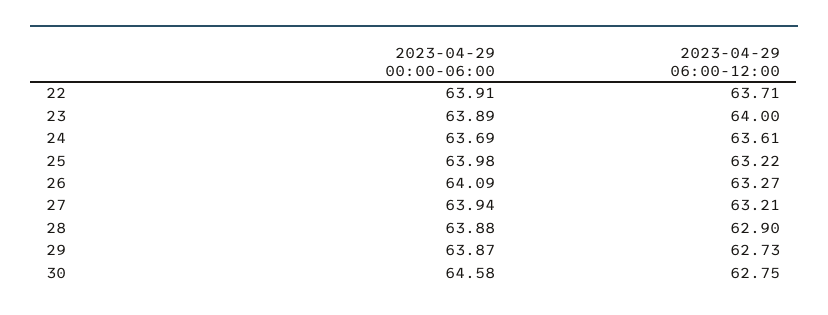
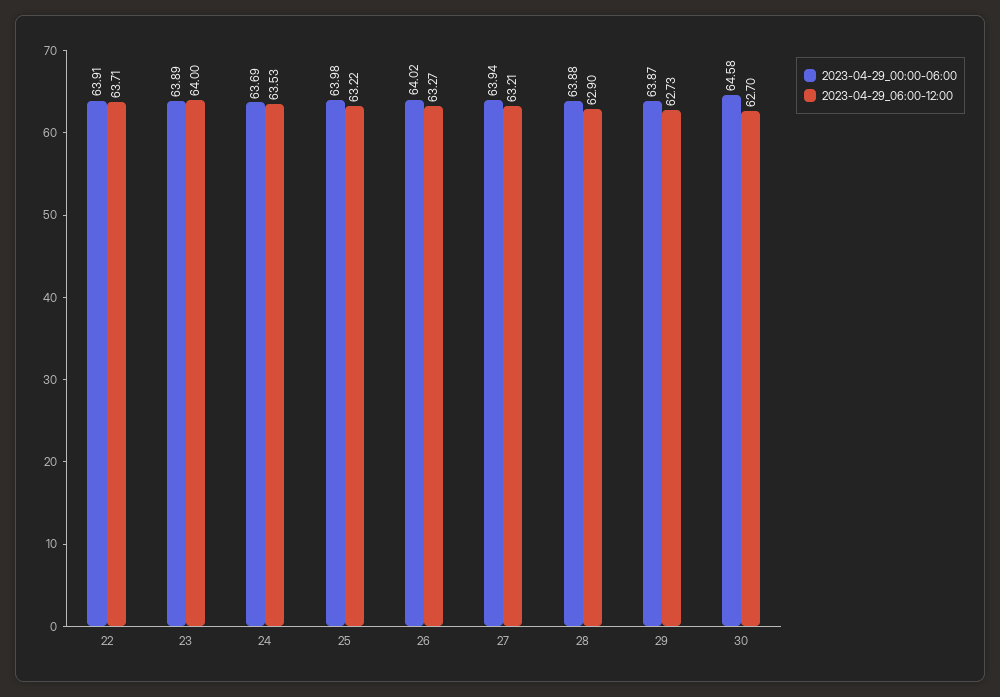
2023-04-29 06:00-12:00, 24: 63.61 -> 63.53
2023-04-29 00:00-06:00, 26: 64.09 -> 64.02
2023-04-29 06:00-12:00, 30: 62.75 -> 62.7

